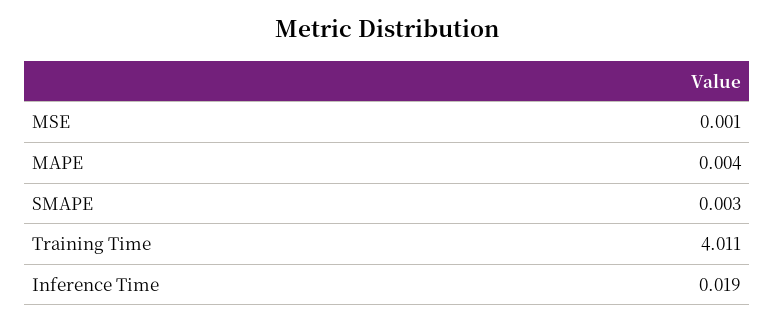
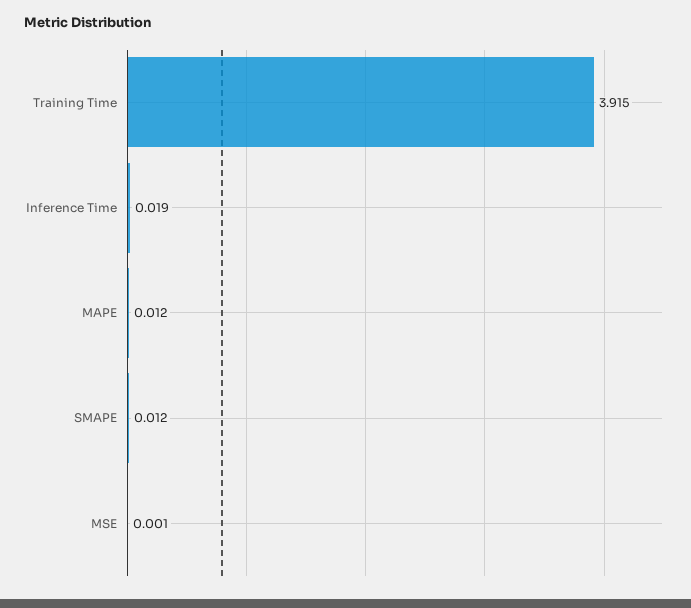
MAPE: 0.004 -> 0.012
SMAPE: 0.003 -> 0.012
Training Time: 4.011 -> 3.915

